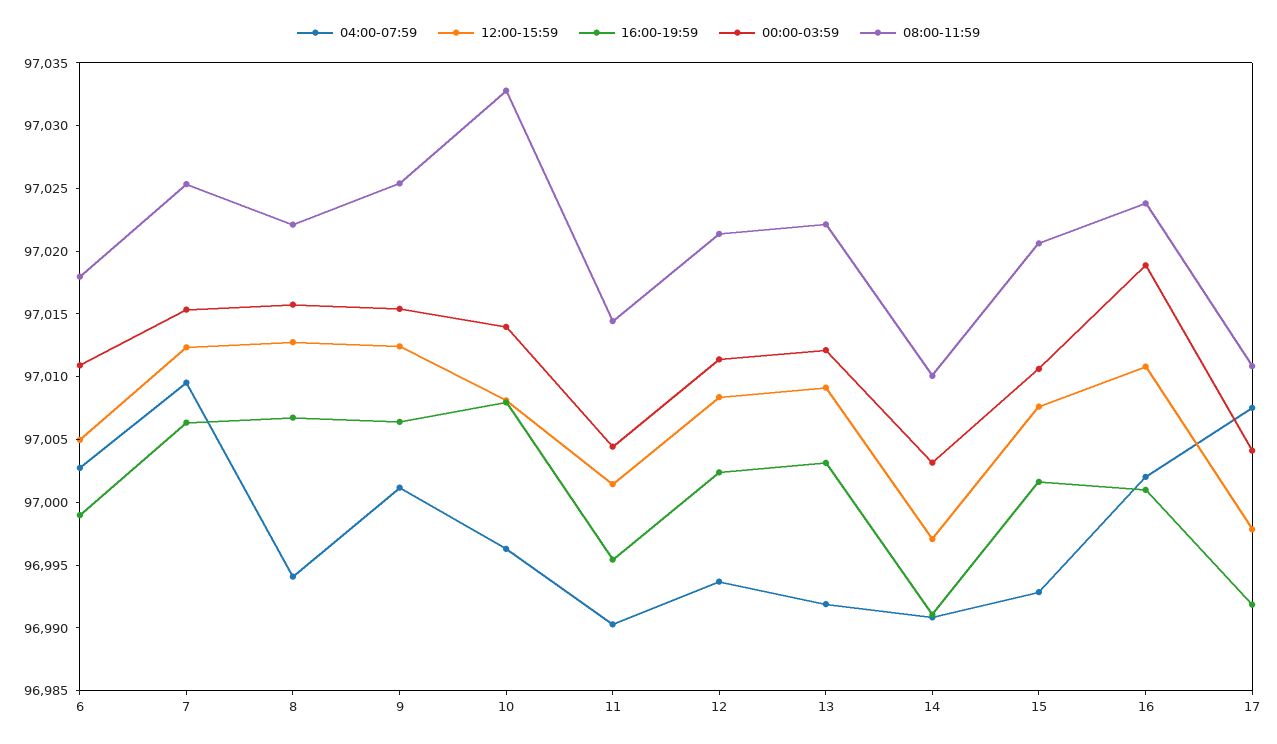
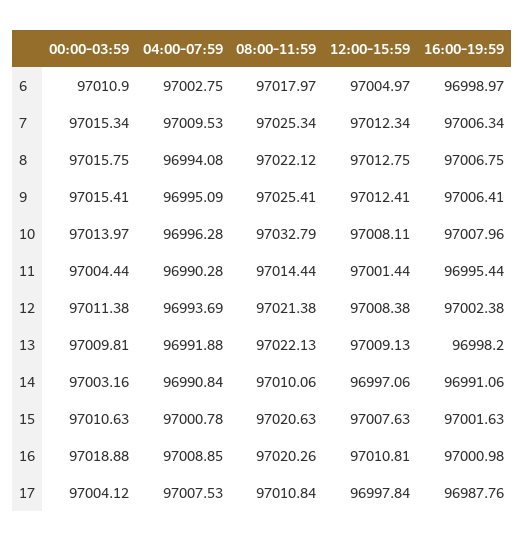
04:00-07:59, 9: 97001 -> 96995.09
16:00-19:59, 13: 97003 -> 96998.2
00:00-03:59, 13: 97012 -> 97009.81
04:00-07:59, 15: 96993 -> 97000.78
04:00-07:59, 16: 97002 -> 97008.85
08:00-11:59, 16: 97024 -> 97020.26
16:00-19:59, 17: 96992 -> 96987.76

